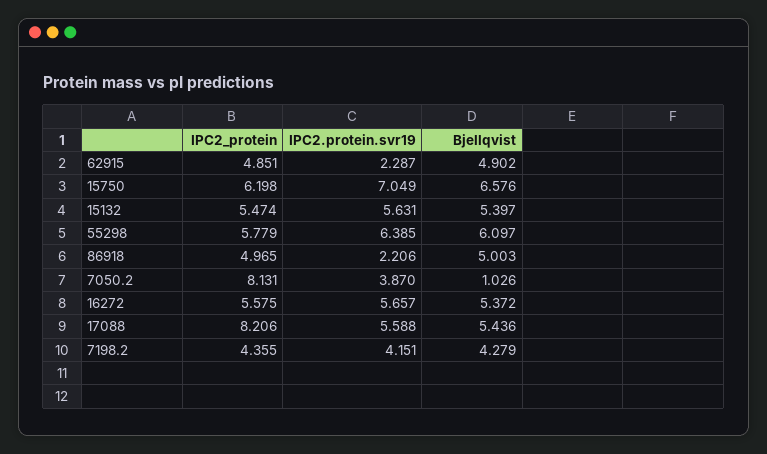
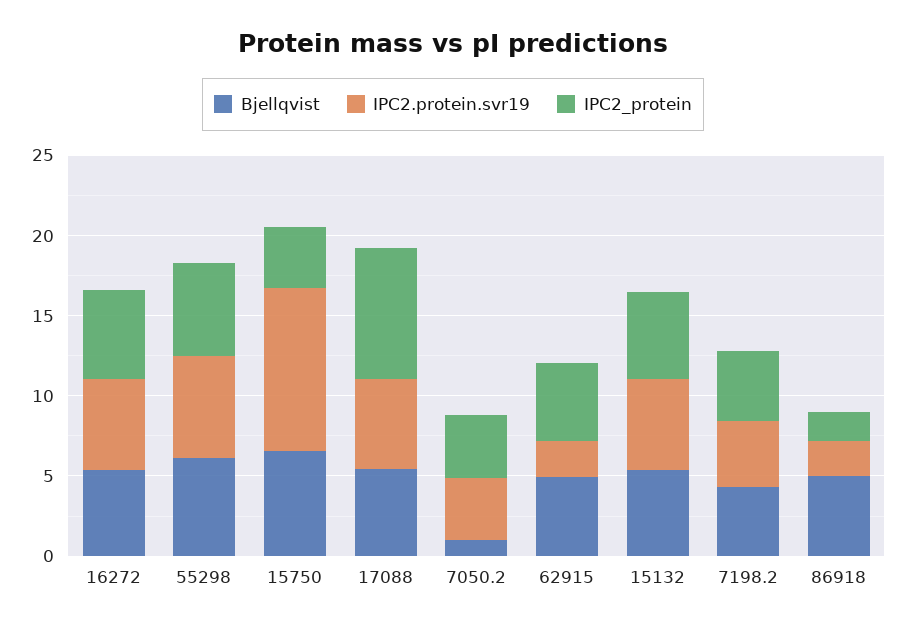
IPC2_protein, 15750: 6.198 -> 4
IPC2.protein.svr19, 15750: 7.049 -> 10
IPC2_protein, 86918: 4.965 -> 2
IPC2_protein, 7050.2: 8.131 -> 4

